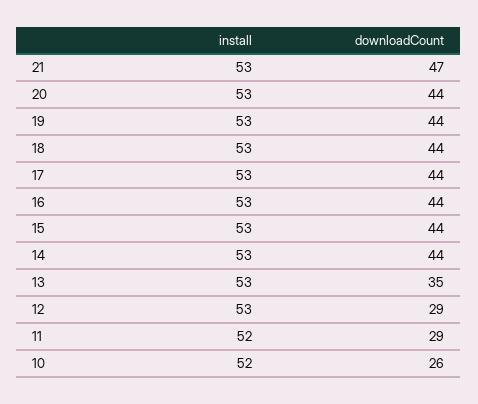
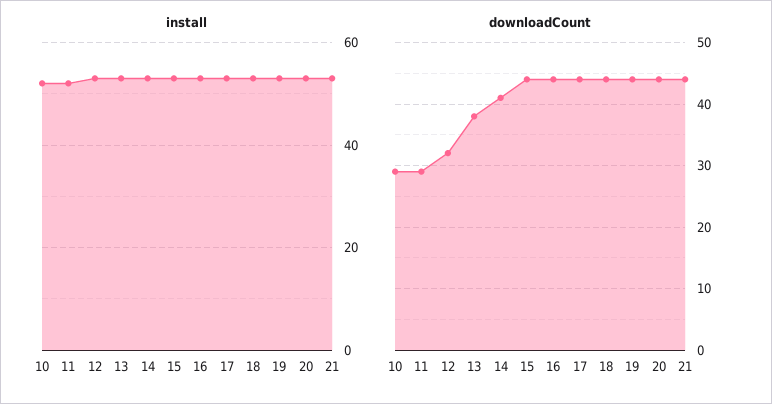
downloadCount, 21: 47 -> 44
downloadCount, 14: 44 -> 41
downloadCount, 13: 35 -> 38
downloadCount, 12: 29 -> 32
downloadCount, 10: 26 -> 29

